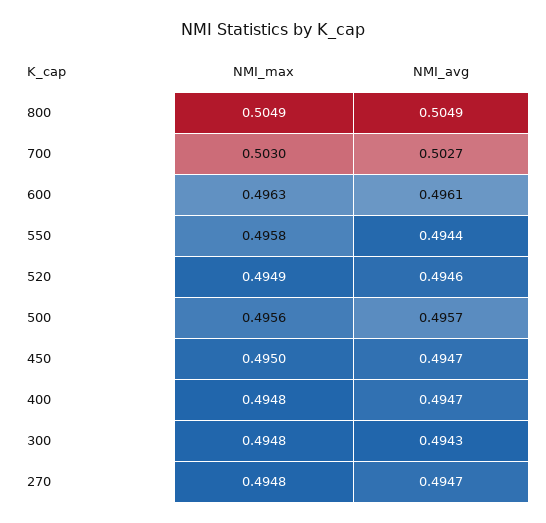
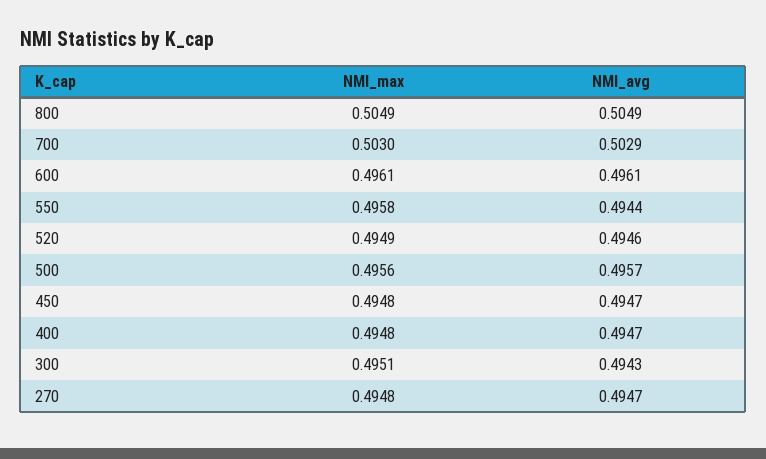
NMI_avg, 700: 0.5027 -> 0.5029
NMI_max, 600: 0.4963 -> 0.4961
NMI_max, 450: 0.495 -> 0.4948
NMI_max, 300: 0.4948 -> 0.4951

